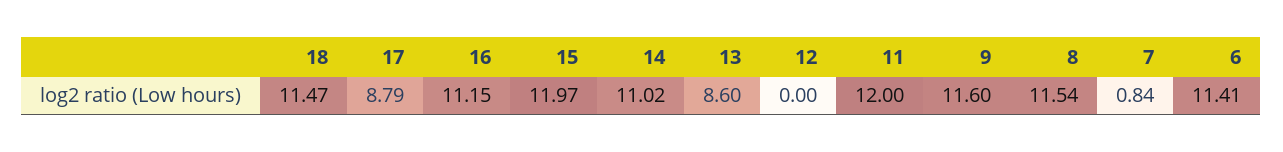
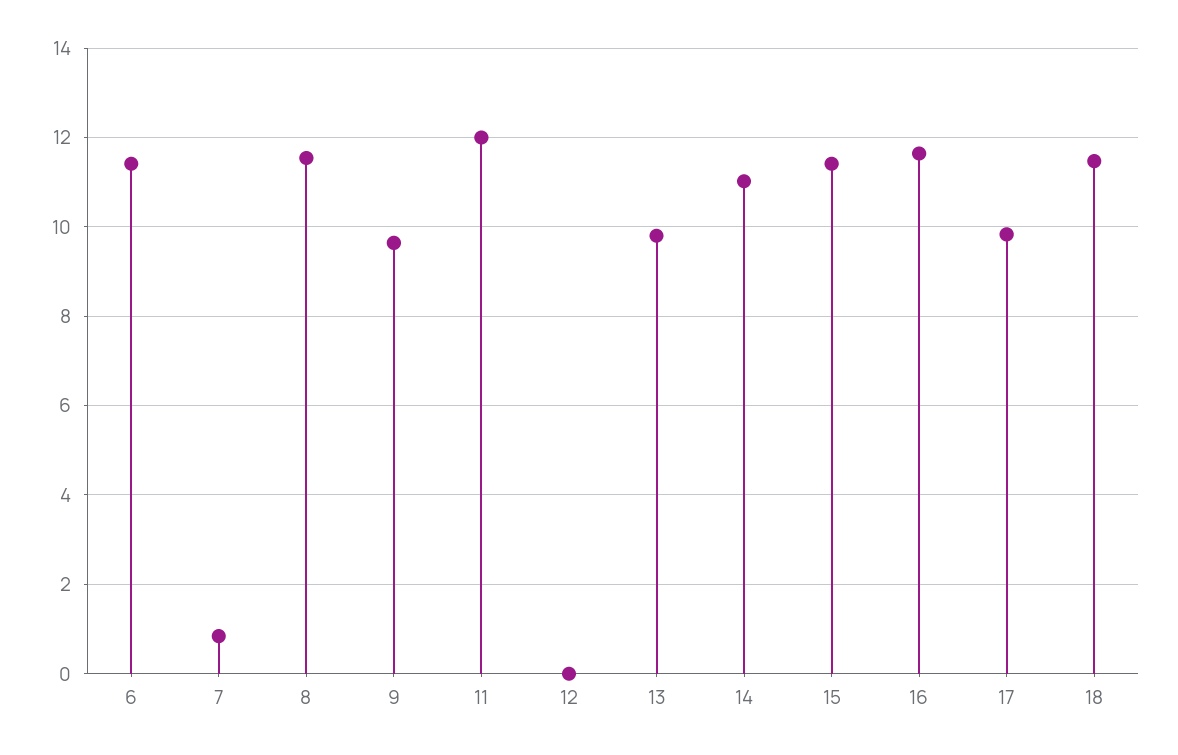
17: 8.79 -> 9.8
16: 11.15 -> 11.6
15: 11.97 -> 11.4
13: 8.6 -> 9.8
9: 11.6 -> 9.6

